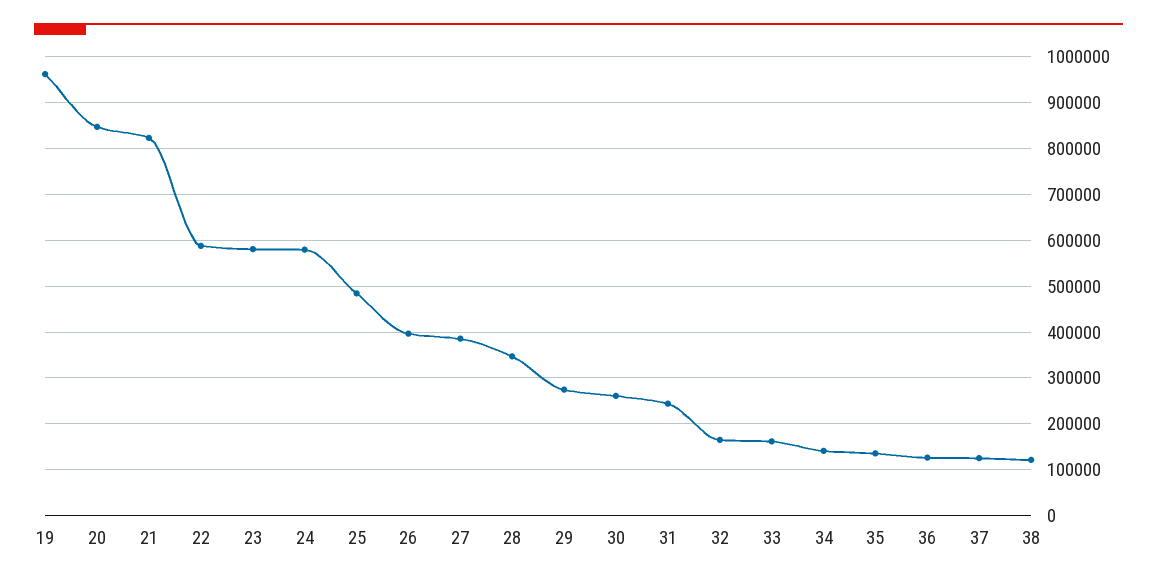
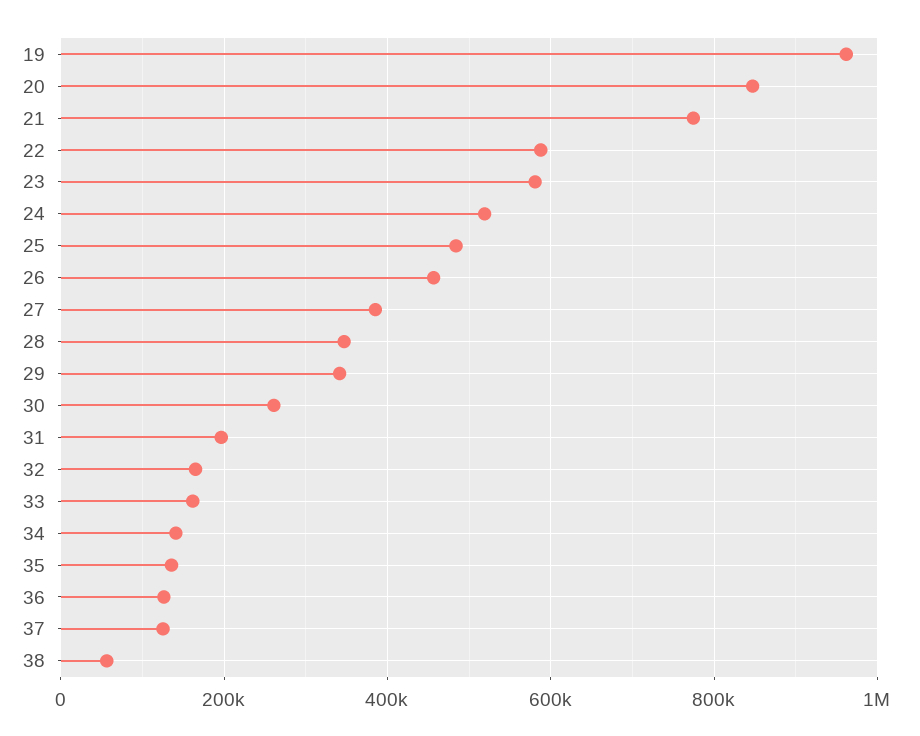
21: 820000 -> 780000
24: 580000 -> 520000
26: 400000 -> 460000
29: 280000 -> 340000
31: 240000 -> 200000
38: 120000 -> 60000

